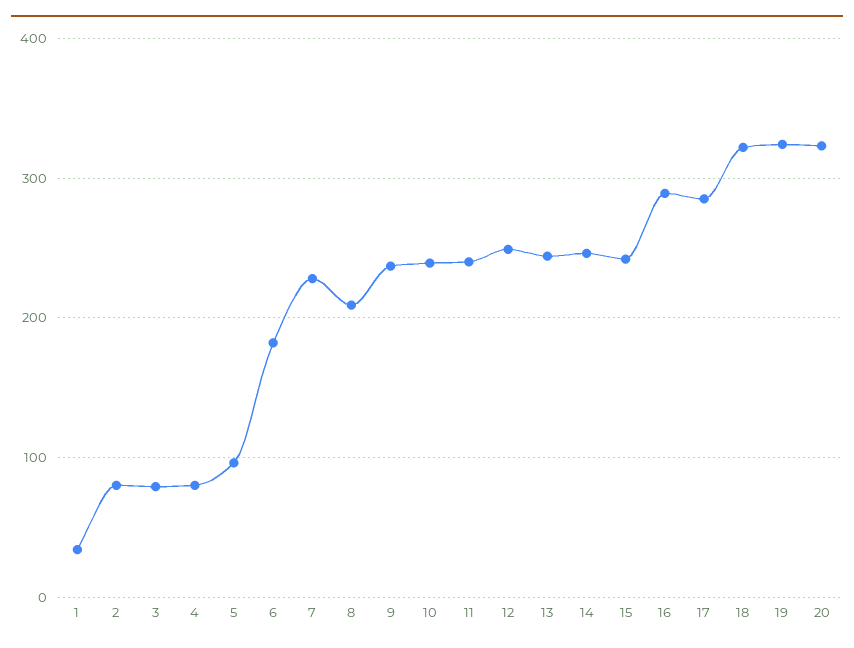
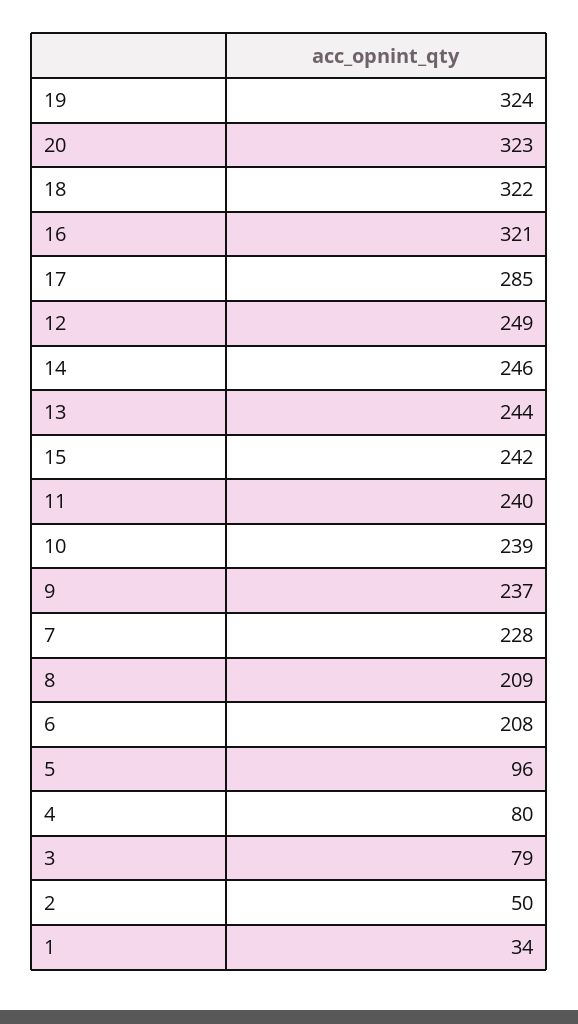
2: 80 -> 50
6: 180 -> 208
16: 290 -> 321

